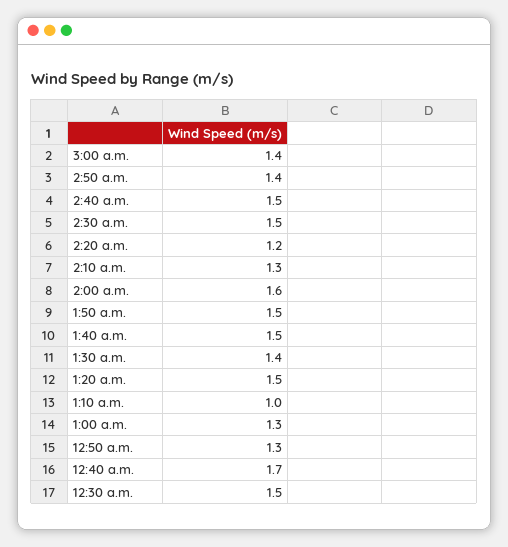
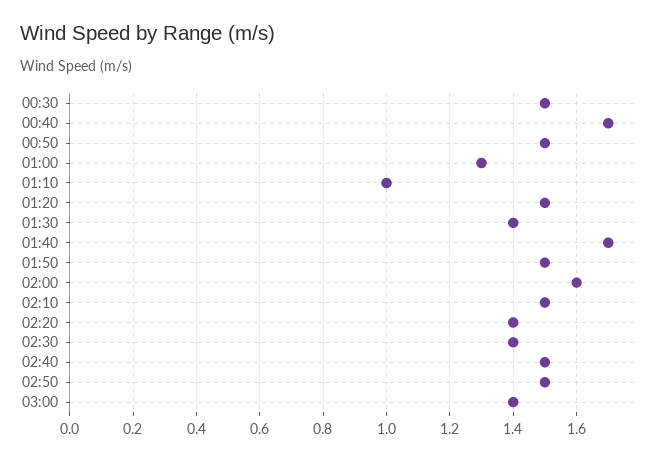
2:50 a.m.: 1.4 -> 1.5
2:30 a.m.: 1.5 -> 1.4
2:20 a.m.: 1.2 -> 1.4
2:10 a.m.: 1.3 -> 1.5
1:40 a.m.: 1.5 -> 1.7
12:50 a.m.: 1.3 -> 1.5

